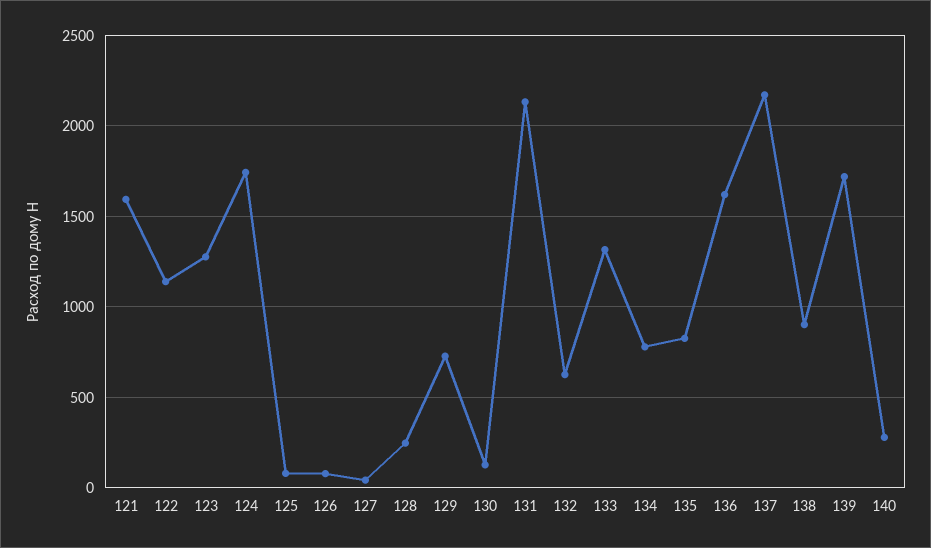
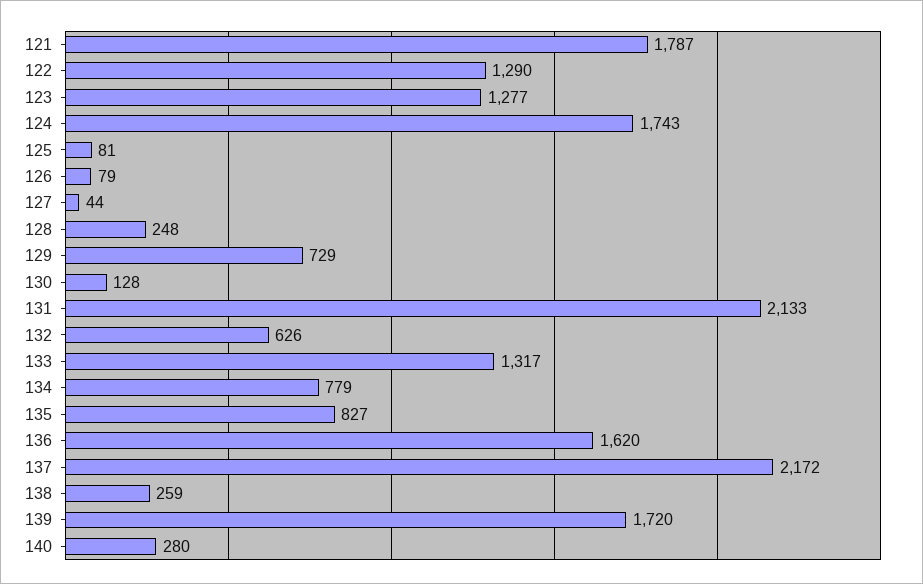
121: 1600 -> 1787
122: 1150 -> 1290
138: 900 -> 259

